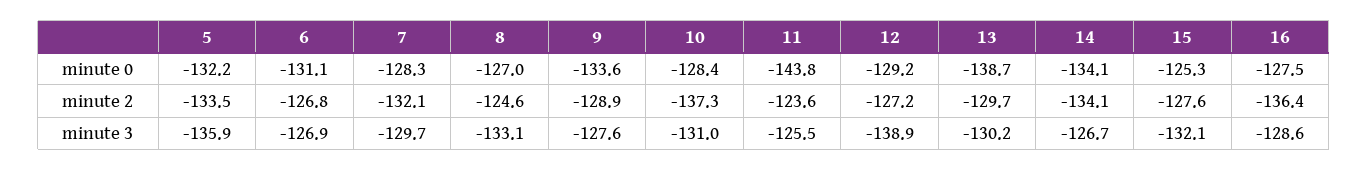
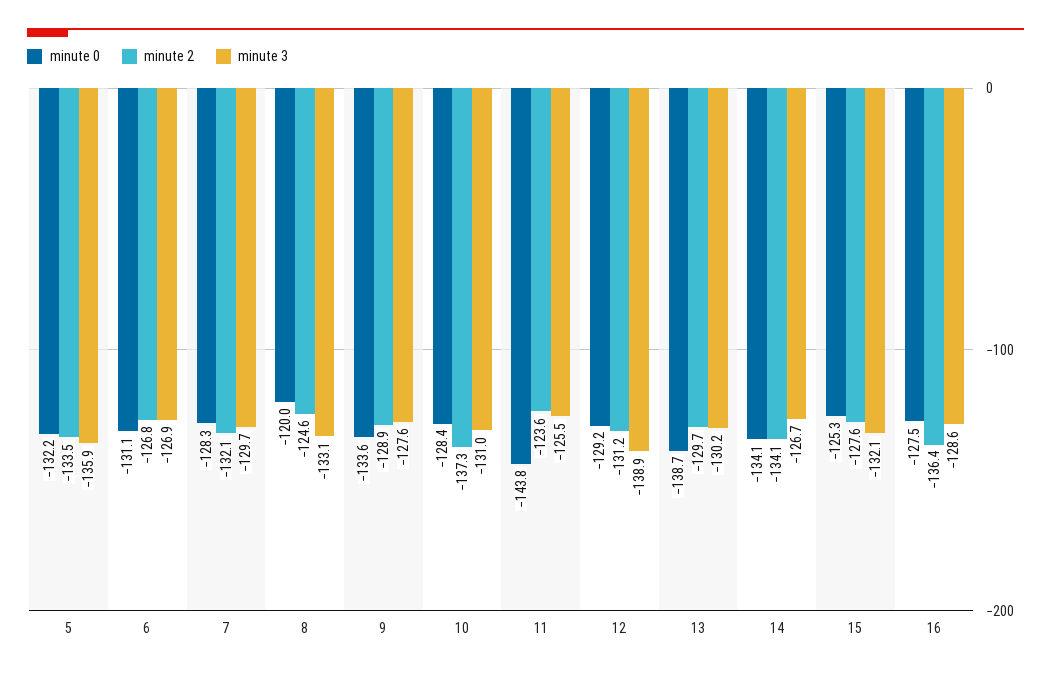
minute 0, 8: -127 -> -120
minute 2, 12: -127.2 -> -131.2

